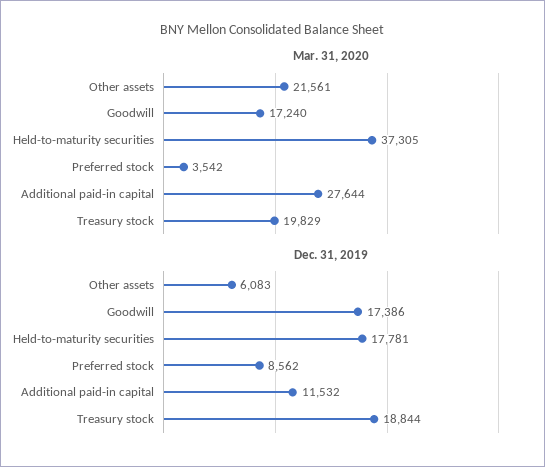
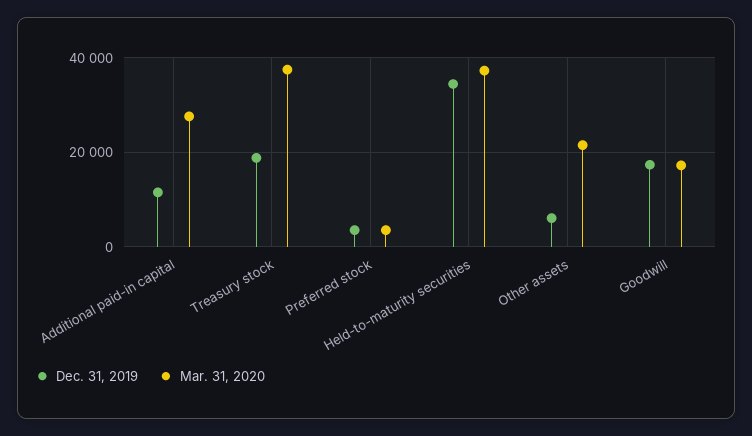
Mar. 31, 2020, Treasury stock: 19829 -> 38000
Dec. 31, 2019, Held-to-maturity securities: 17781 -> 34000
Dec. 31, 2019, Preferred stock: 8562 -> 4000

